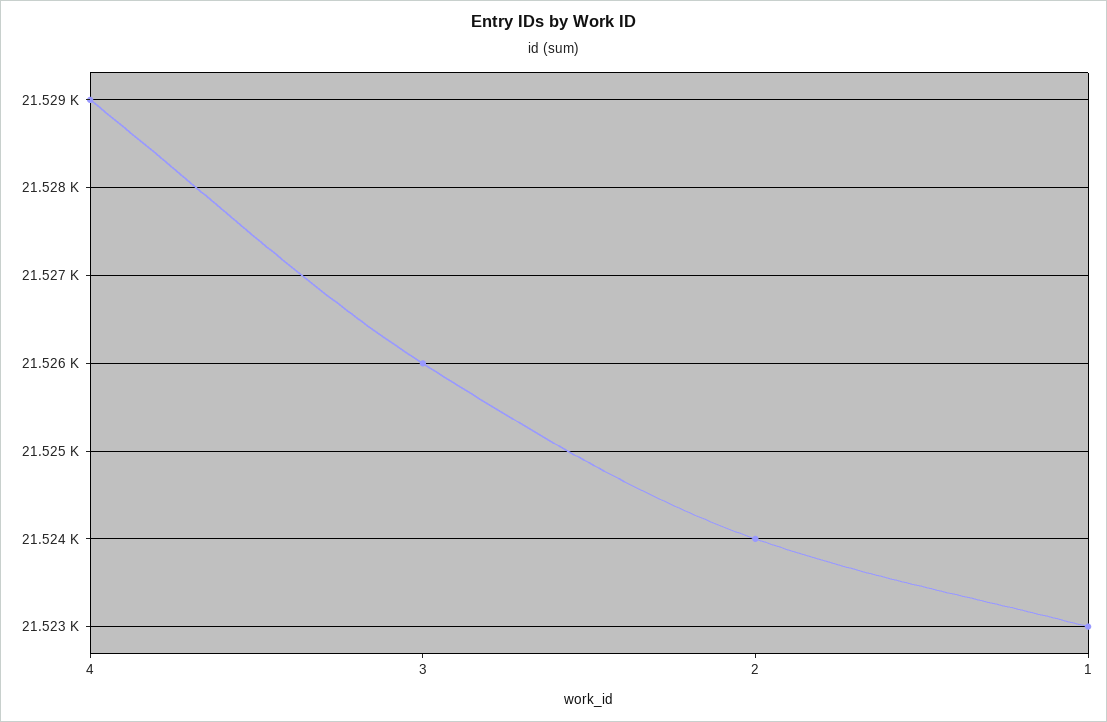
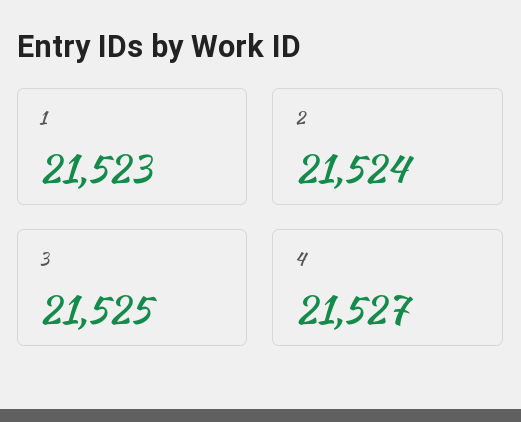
4: 21529 -> 21527
3: 21526 -> 21525

